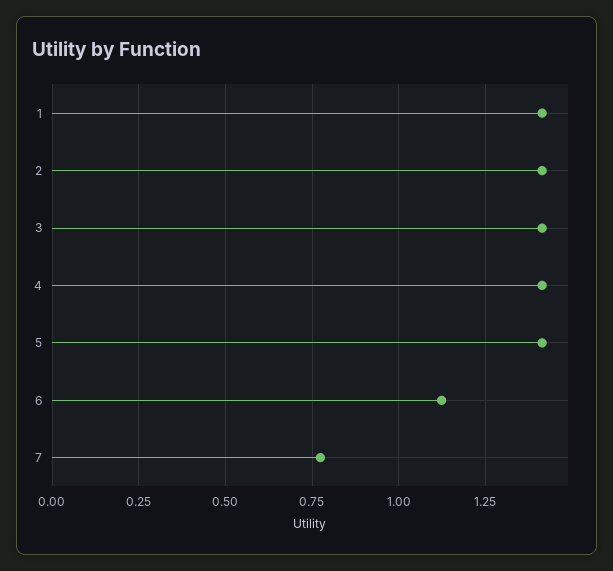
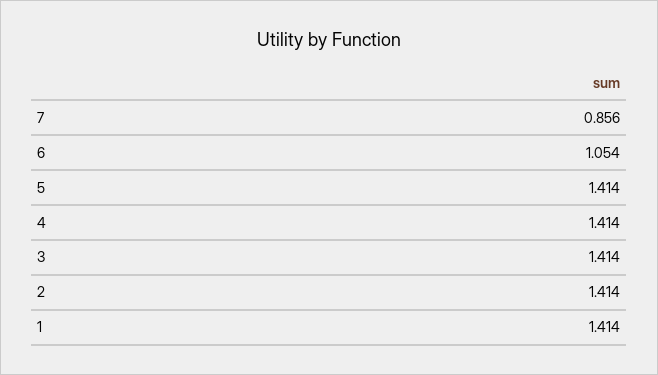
6: 1.125 -> 1.054
7: 0.775 -> 0.856

